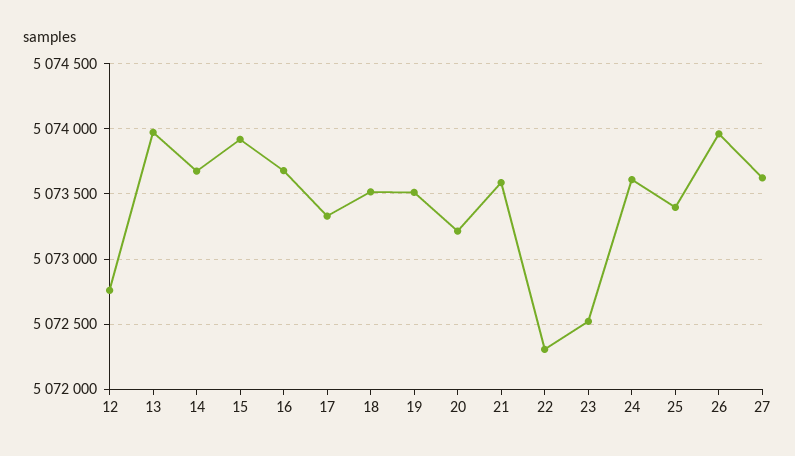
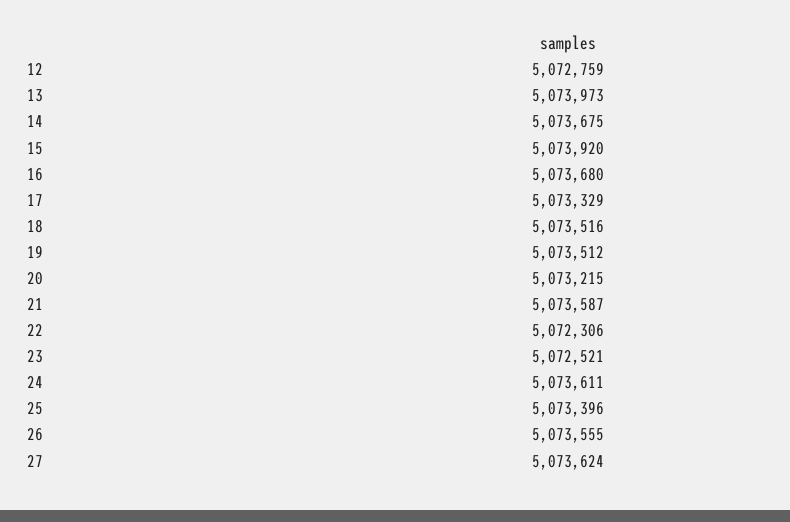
26: 5073950 -> 5073555

